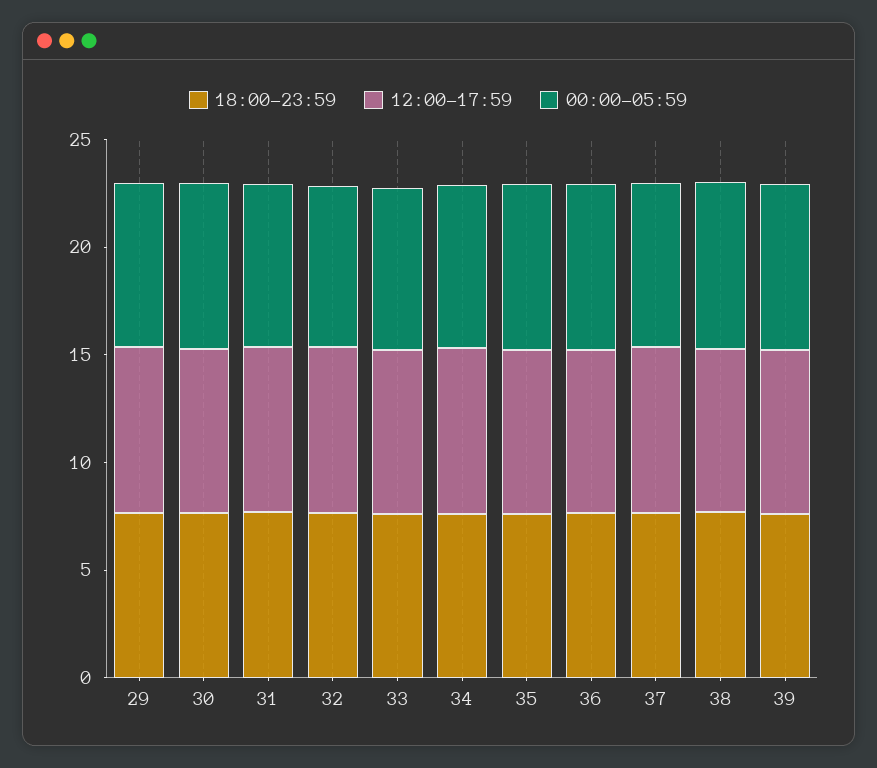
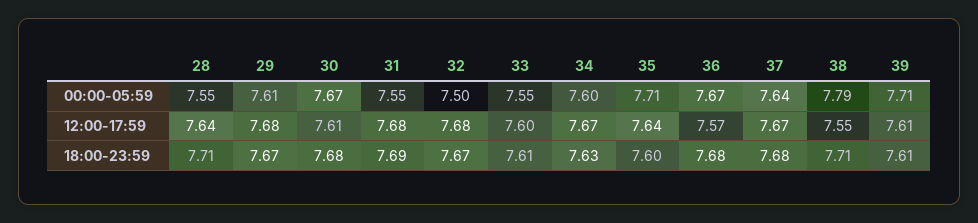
00:00-05:59, 28: none -> 7.55
12:00-17:59, 28: none -> 7.64
18:00-23:59, 28: none -> 7.71

